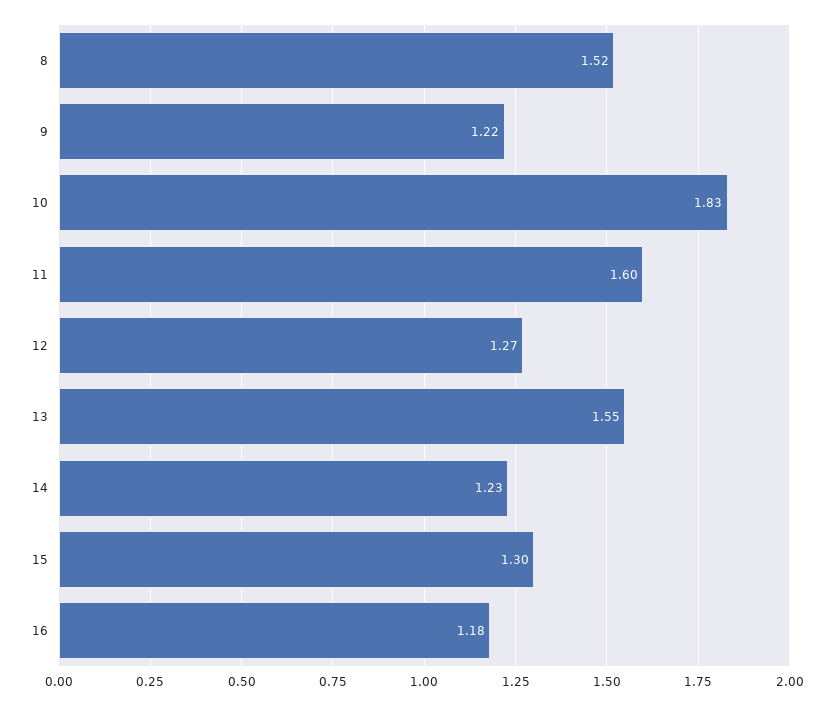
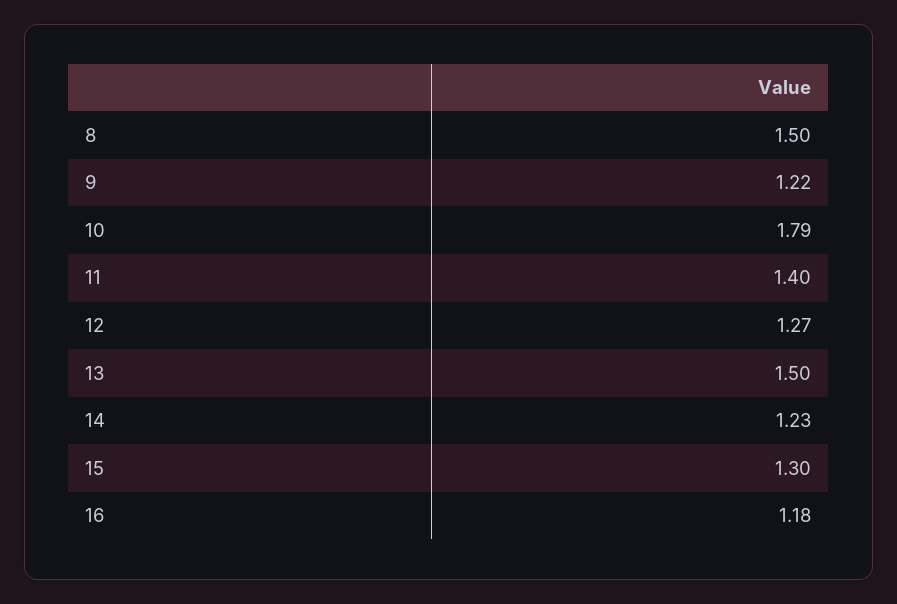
8: 1.52 -> 1.5
10: 1.83 -> 1.79
11: 1.6 -> 1.4
13: 1.55 -> 1.5

